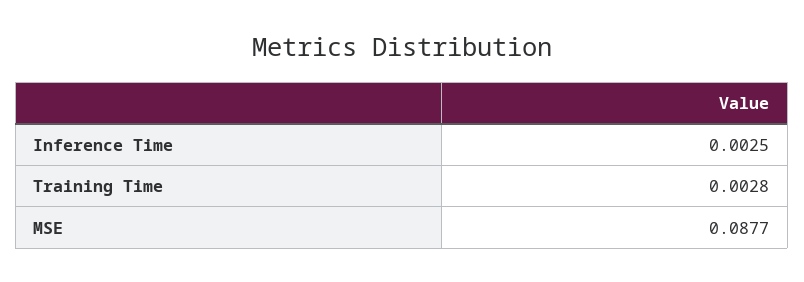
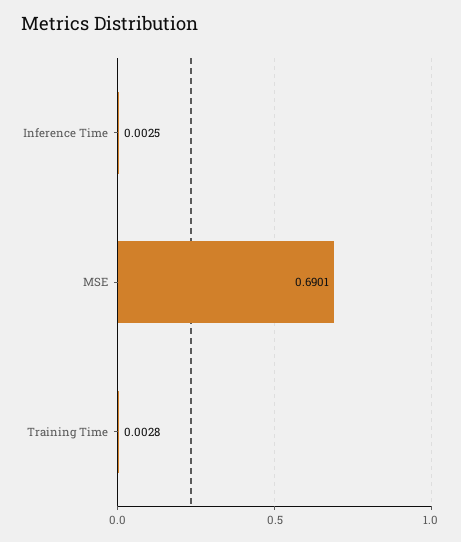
MSE: 0.0877 -> 0.6901

